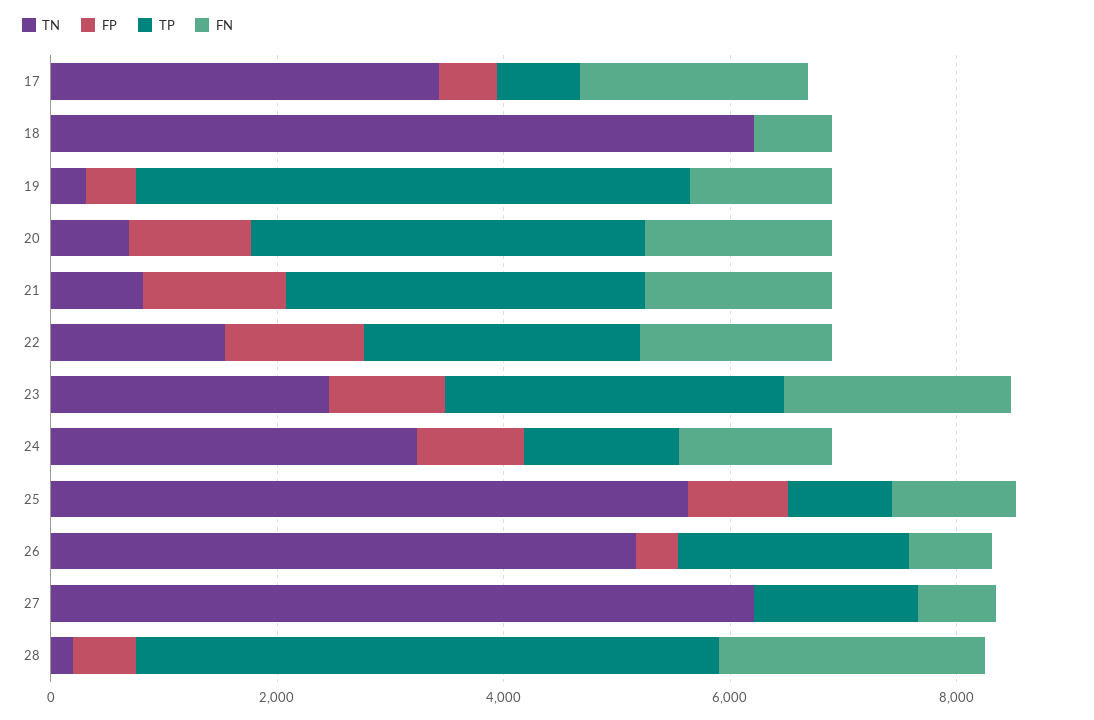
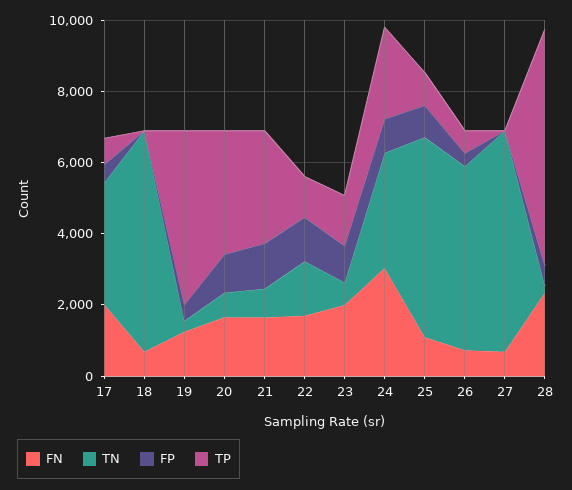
TP, 22: 2500 -> 1000
TN, 23: 2500 -> 500
TP, 23: 3000 -> 1500
TP, 24: 1500 -> 2500
FN, 24: 1500 -> 3000
TP, 26: 2000 -> 500
TP, 27: 1500 -> 0
TP, 28: 5000 -> 6500

